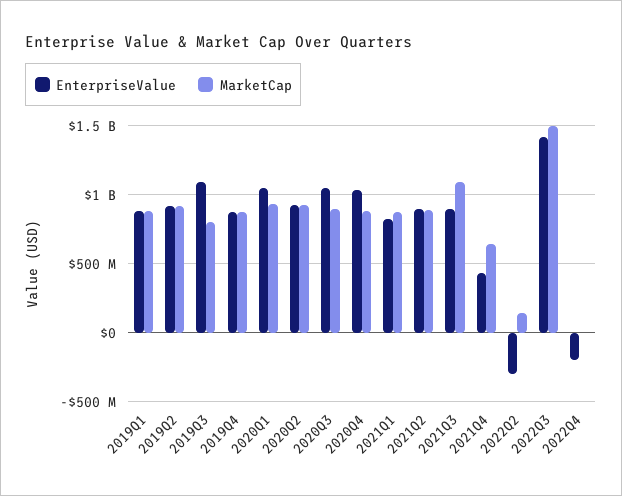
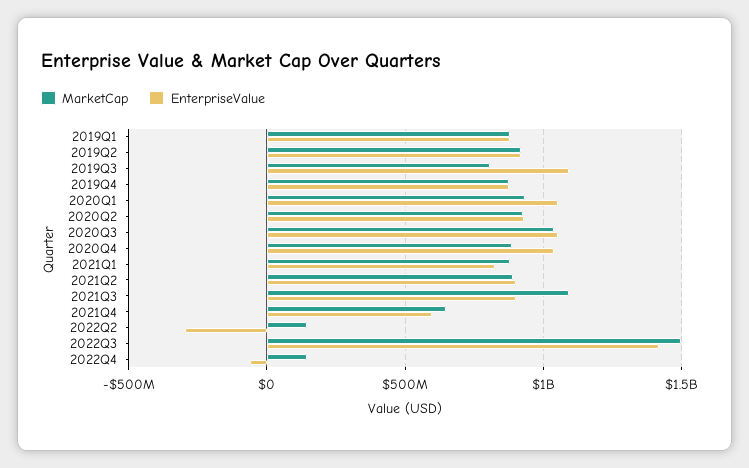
MarketCap, 2020Q3: 900000000 -> 1050000000
EnterpriseValue, 2021Q4: 450000000 -> 600000000
EnterpriseValue, 2022Q4: -200000000 -> -50000000
MarketCap, 2022Q4: 0 -> 150000000

